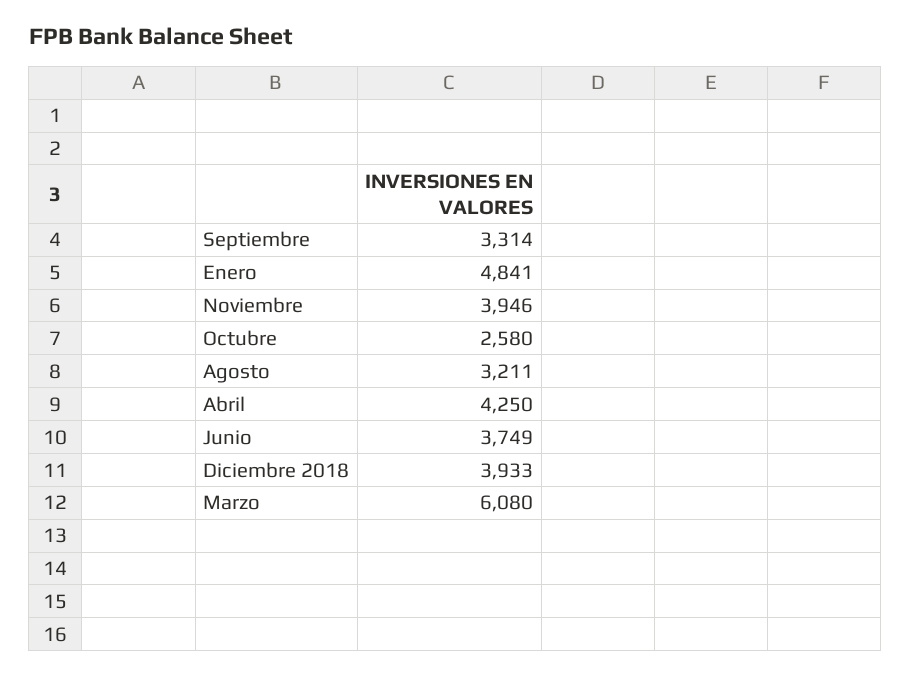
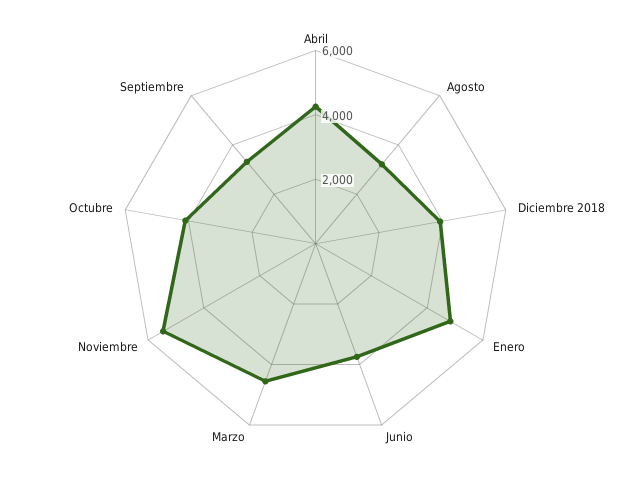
Noviembre: 3946 -> 5500
Octubre: 2580 -> 4000
Marzo: 6080 -> 4500

